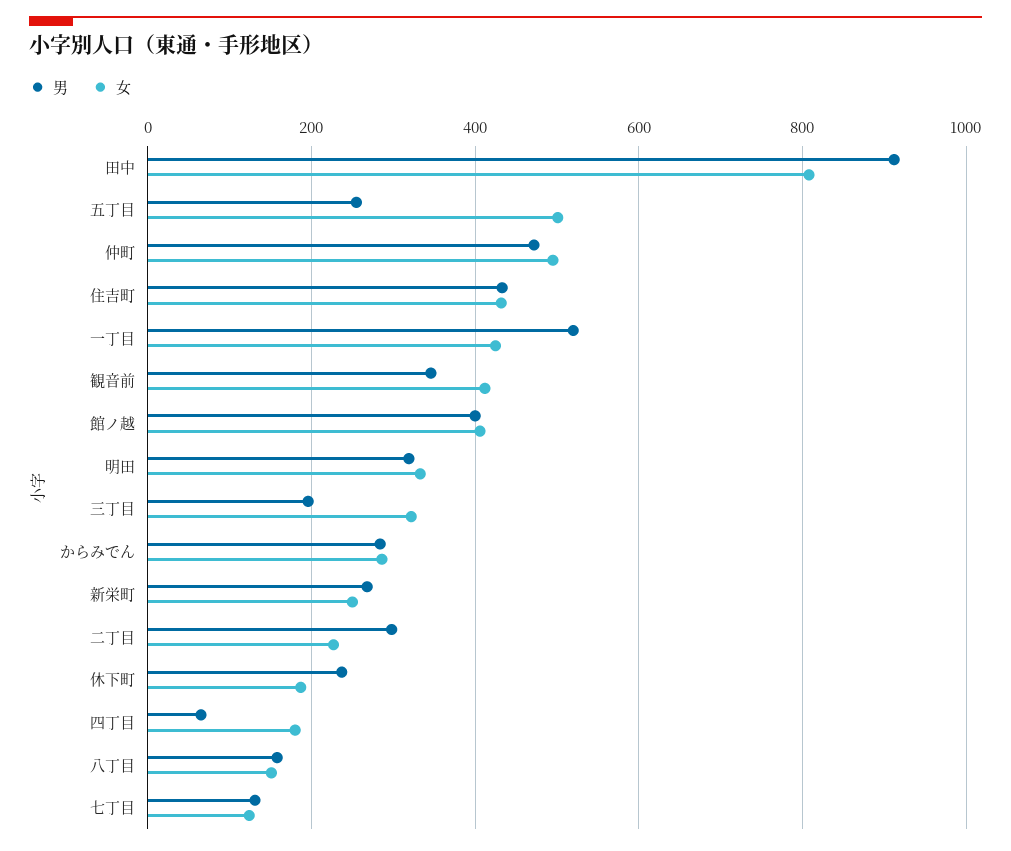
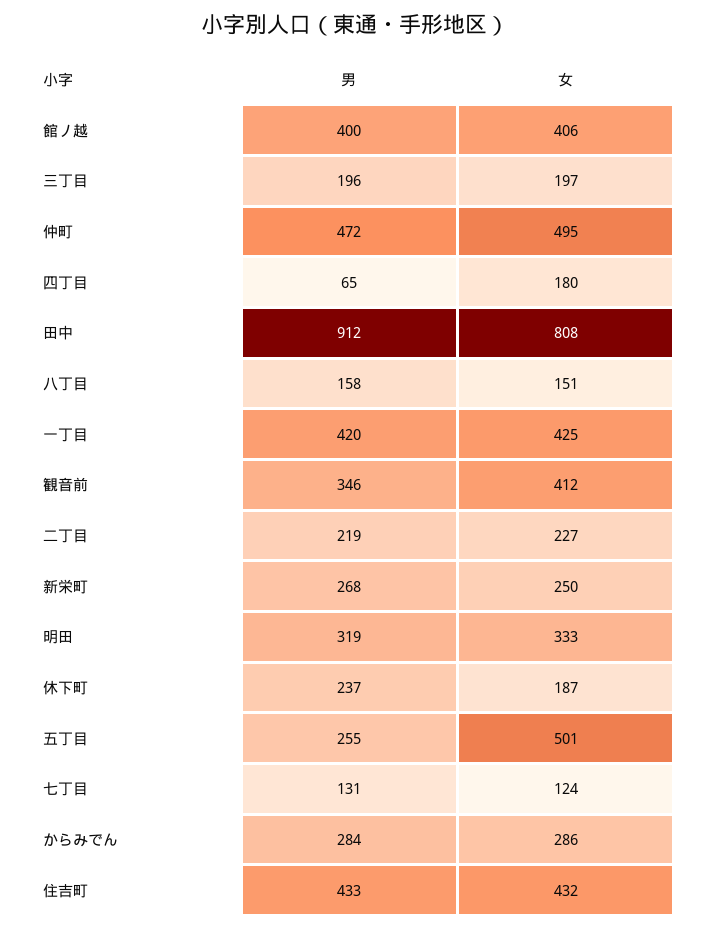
男, 一丁目: 520 -> 420
女, 三丁目: 320 -> 197
男, 二丁目: 300 -> 219

